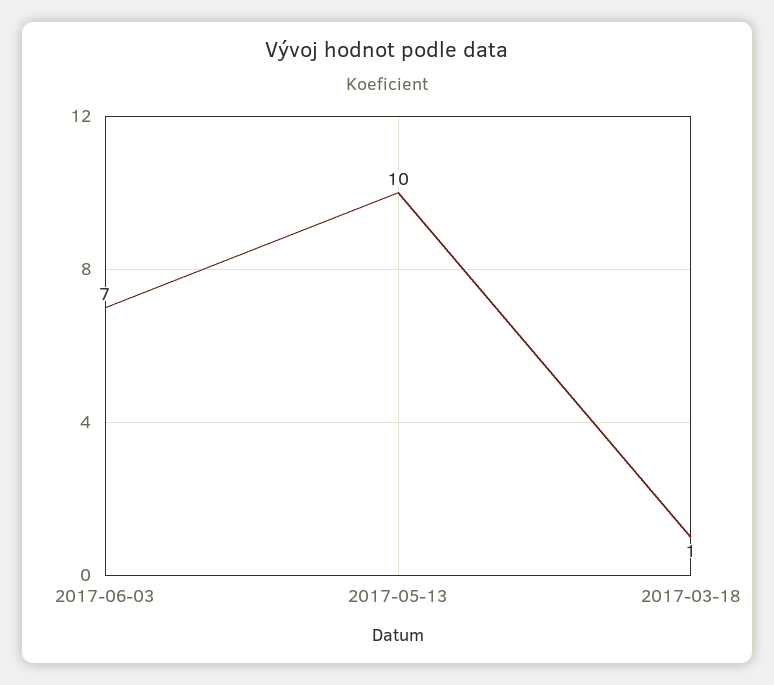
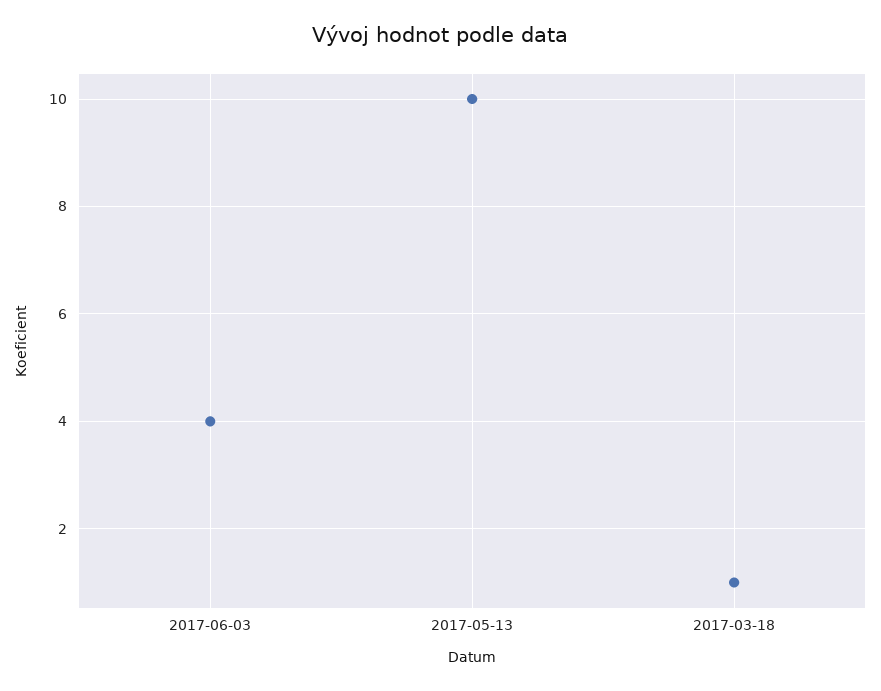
2017-06-03: 7 -> 4

